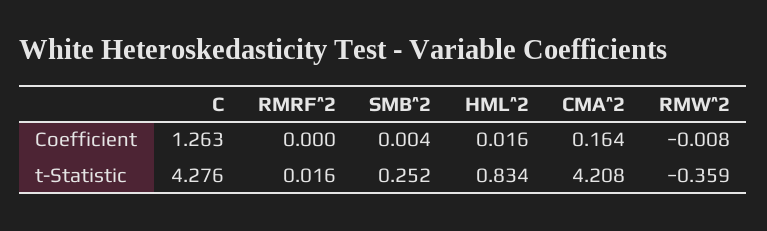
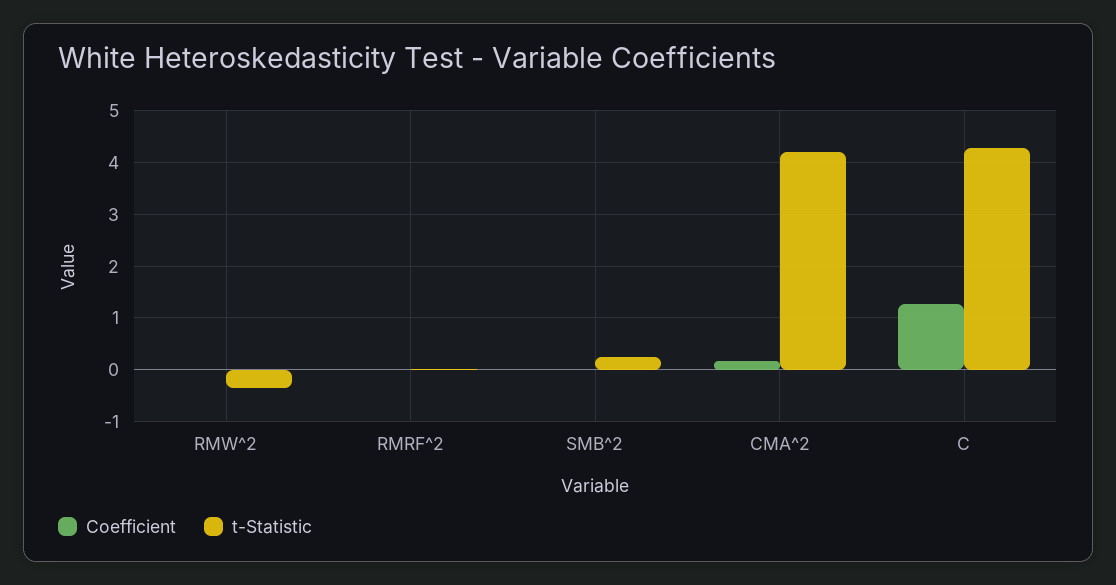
Coefficient, HML^2: 0.016 -> none
t-Statistic, HML^2: 0.834 -> none

